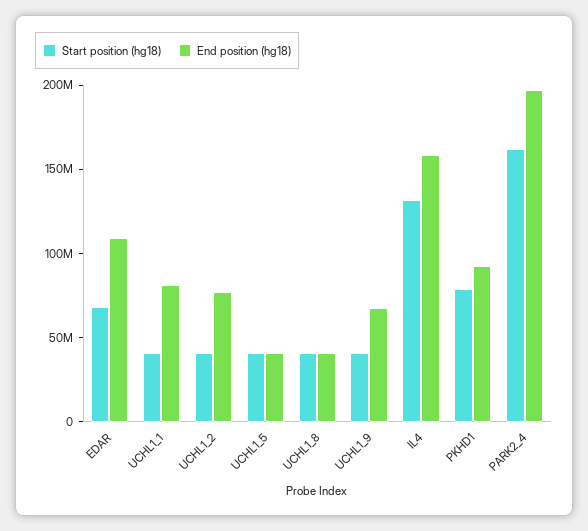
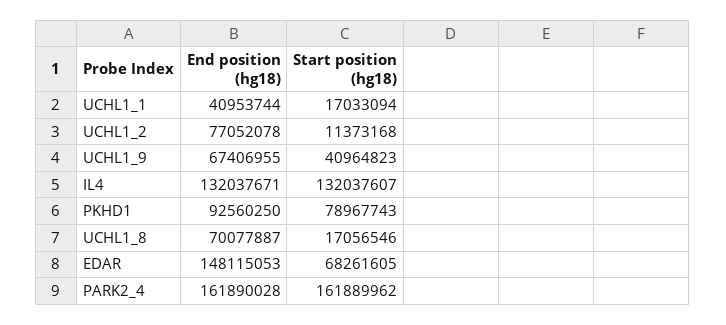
End position (hg18), EDAR: 110000000 -> 148115053
Start position (hg18), UCHL1_1: 40000000 -> 17033094
End position (hg18), UCHL1_1: 80000000 -> 40953744
Start position (hg18), UCHL1_2: 40000000 -> 11373168
Start position (hg18), UCHL1_5: 40000000 -> none
End position (hg18), UCHL1_5: 40000000 -> none
Start position (hg18), UCHL1_8: 40000000 -> 17056546
End position (hg18), UCHL1_8: 40000000 -> 70077887
End position (hg18), IL4: 160000000 -> 132037671
End position (hg18), PARK2_4: 200000000 -> 161890028

